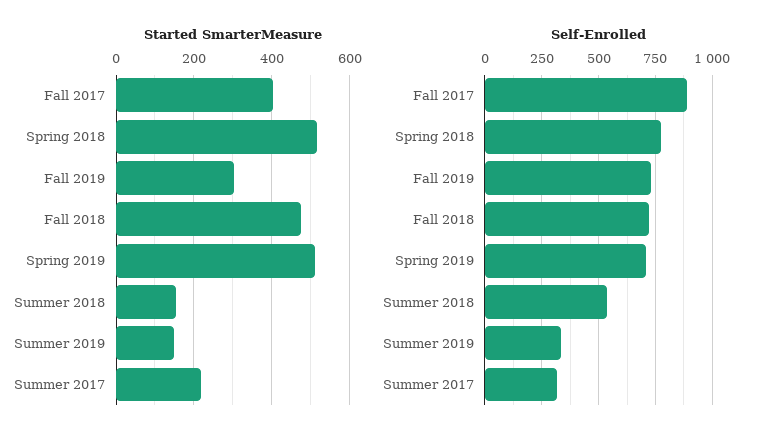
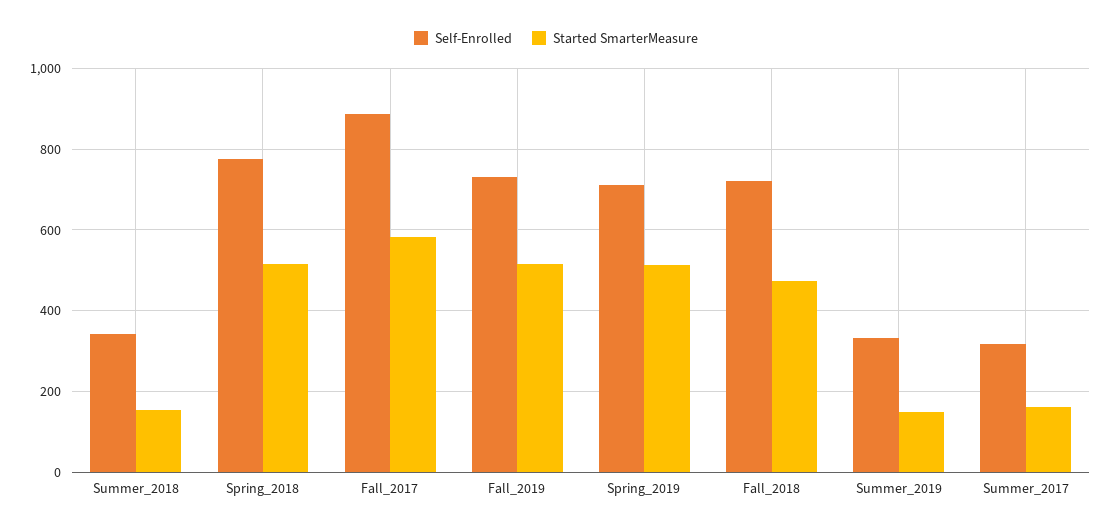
Started SmarterMeasure, Fall 2017: 400 -> 580
Started SmarterMeasure, Fall 2019: 300 -> 520
Started SmarterMeasure, Summer 2017: 220 -> 160
Self-Enrolled, Summer 2018: 550 -> 340

